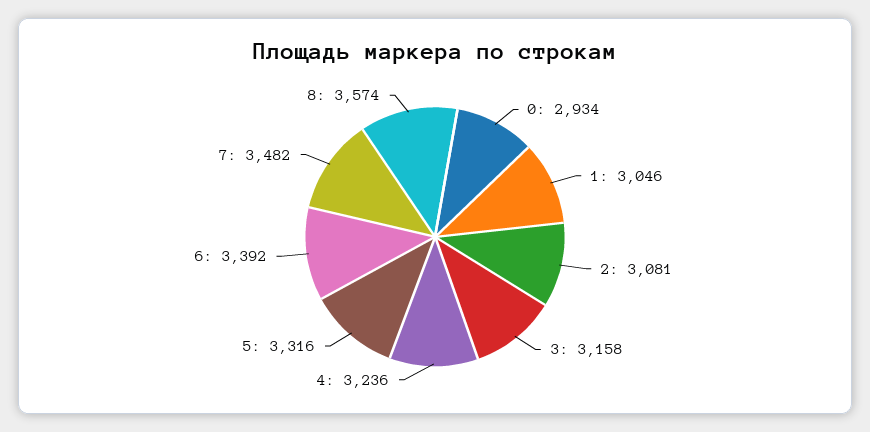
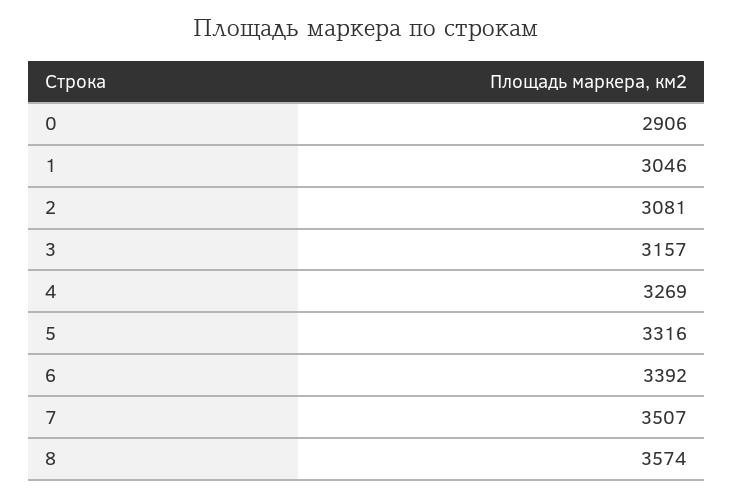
0: 2934 -> 2906
3: 3158 -> 3157
4: 3236 -> 3269
7: 3482 -> 3507

